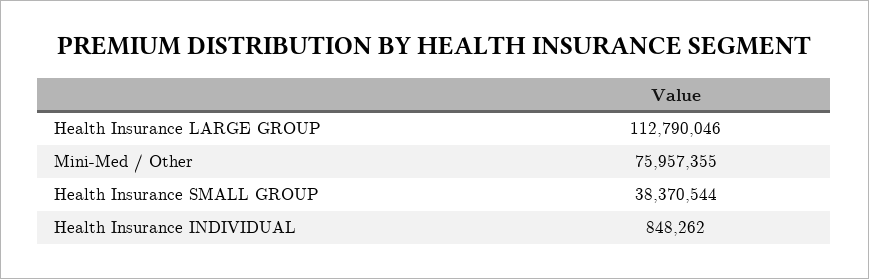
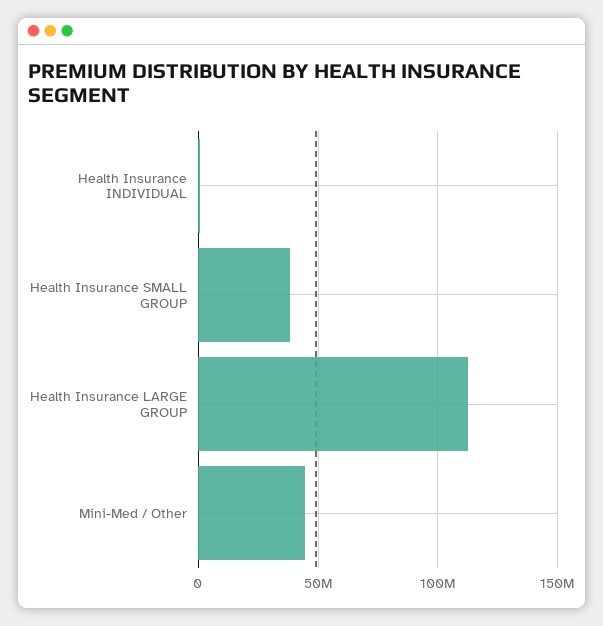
Mini-Med / Other: 75957355 -> 45000000

